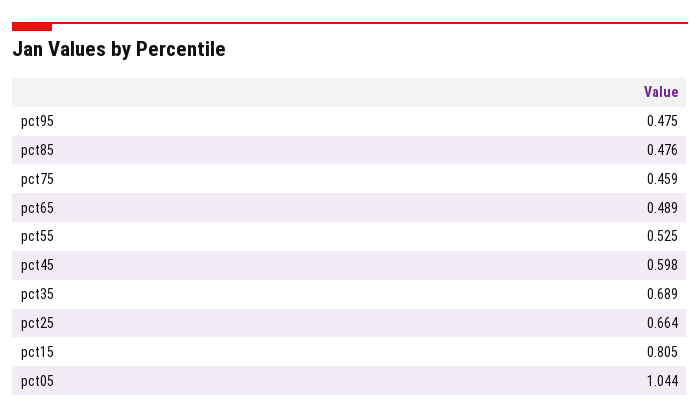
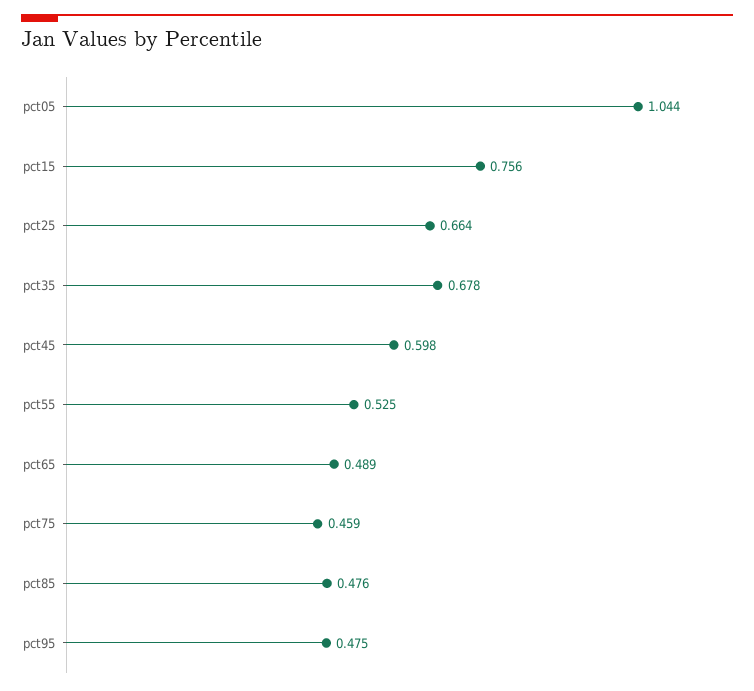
pct35: 0.689 -> 0.678
pct15: 0.805 -> 0.756

